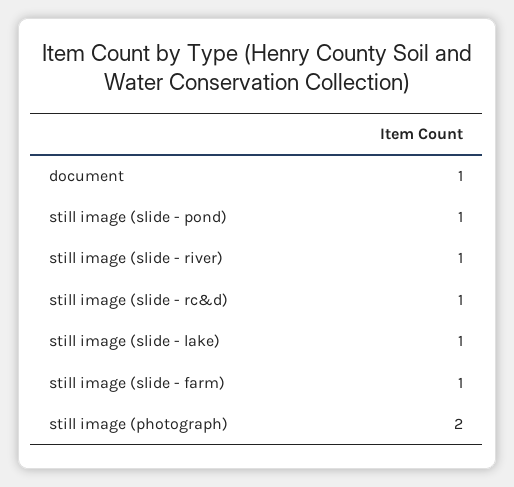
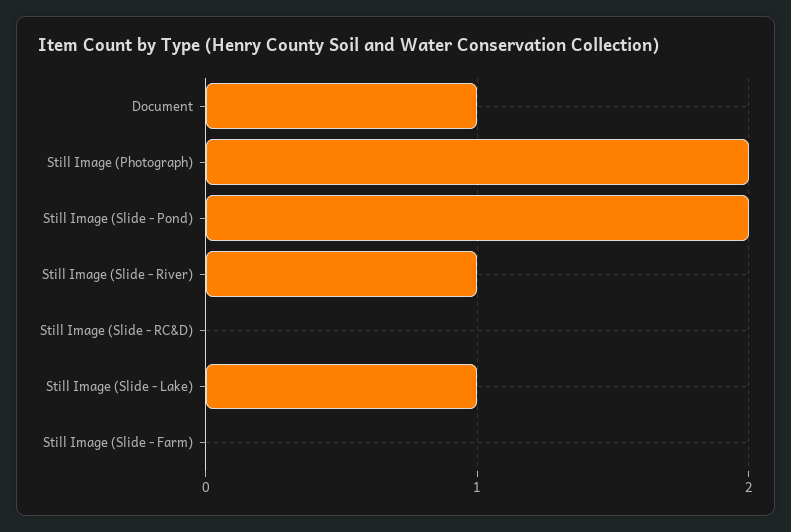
still image (slide - pond): 1 -> 2
still image (slide - rc&d): 1 -> 0
still image (slide - farm): 1 -> 0

